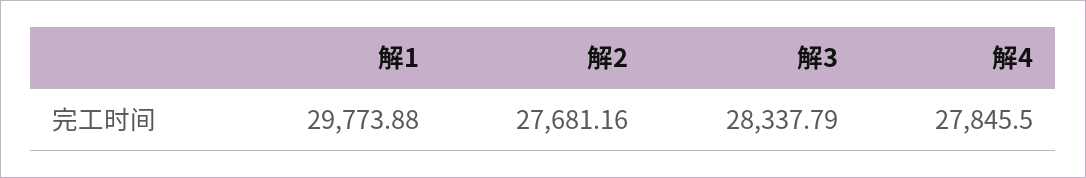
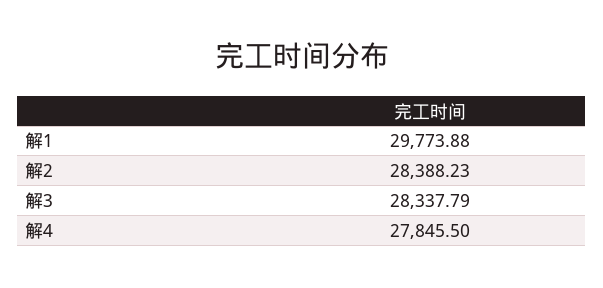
解2: 27681.16 -> 28388.23

